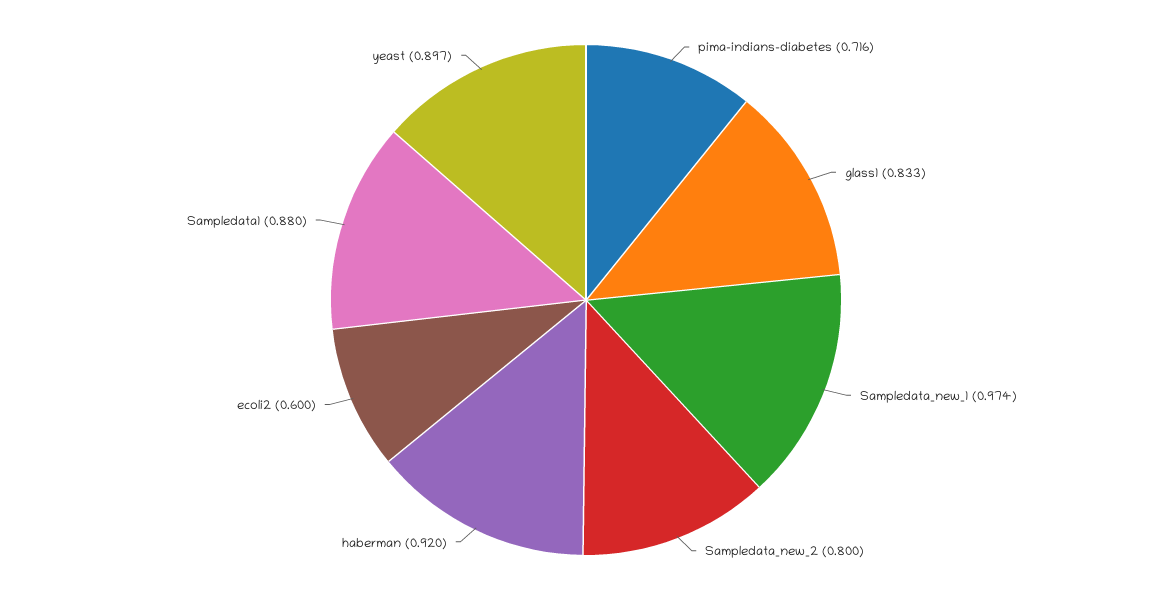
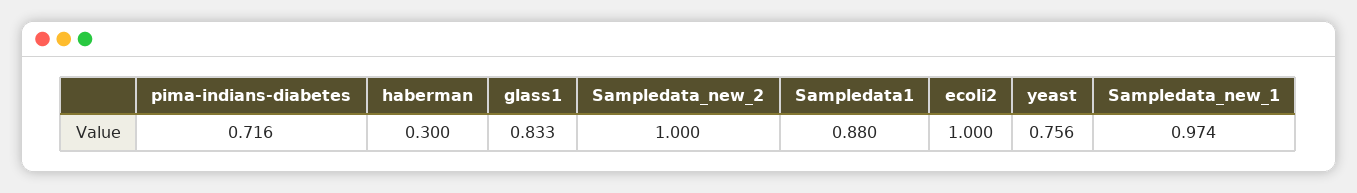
Sampledata_new_2: 0.8 -> 1
haberman: 0.92 -> 0.3
ecoli2: 0.6 -> 1
yeast: 0.897 -> 0.756

